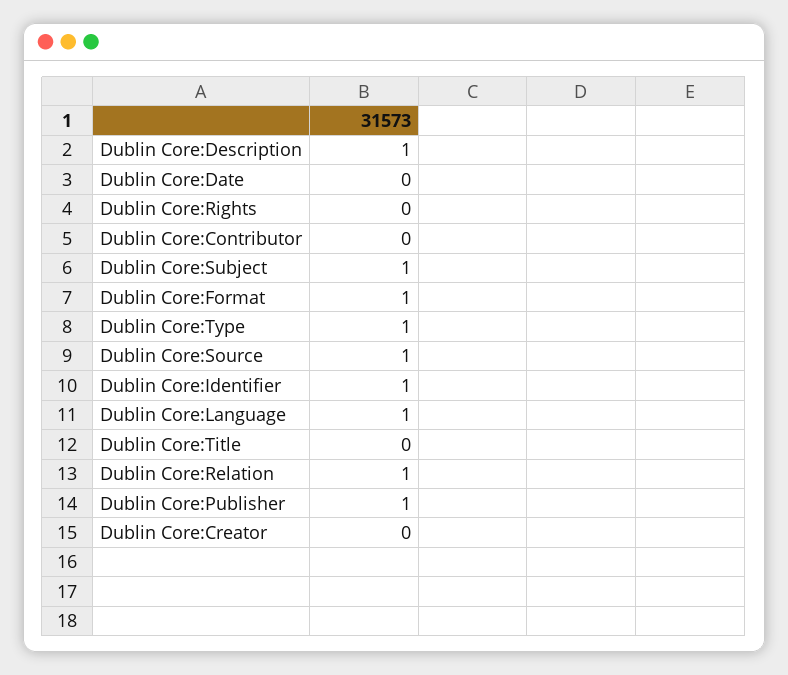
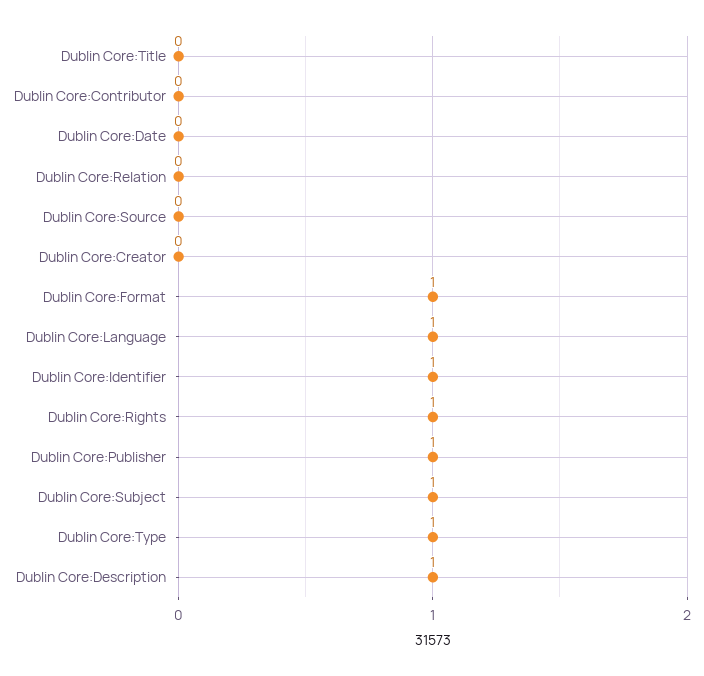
Dublin Core:Rights: 0 -> 1
Dublin Core:Source: 1 -> 0
Dublin Core:Relation: 1 -> 0

